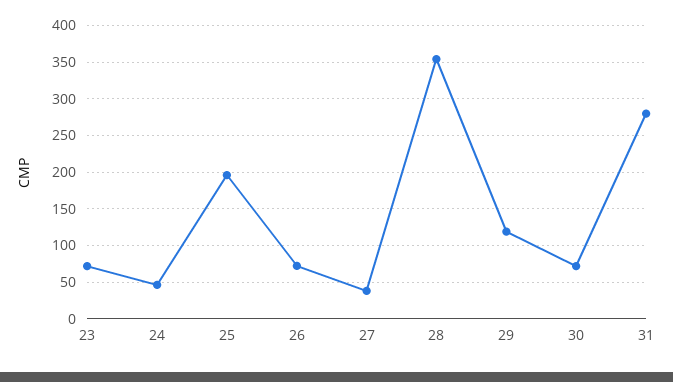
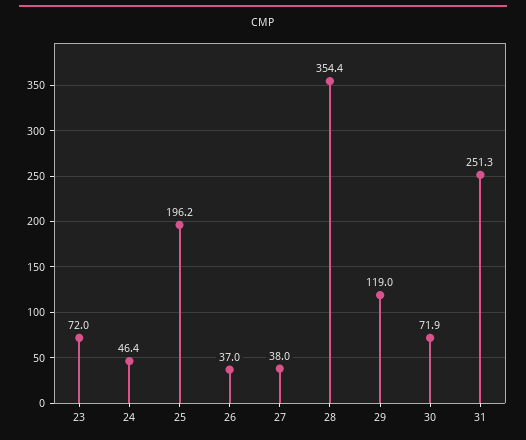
26: 70 -> 37
31: 280 -> 251.3

